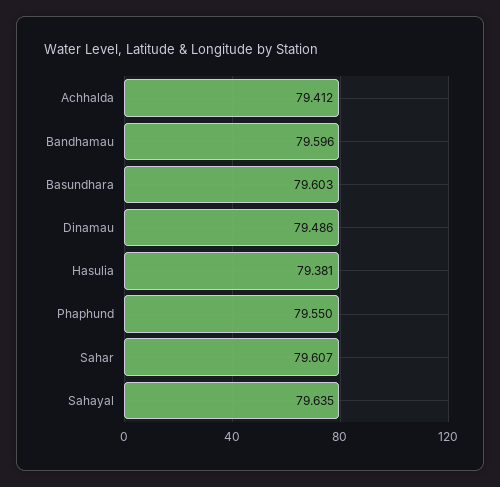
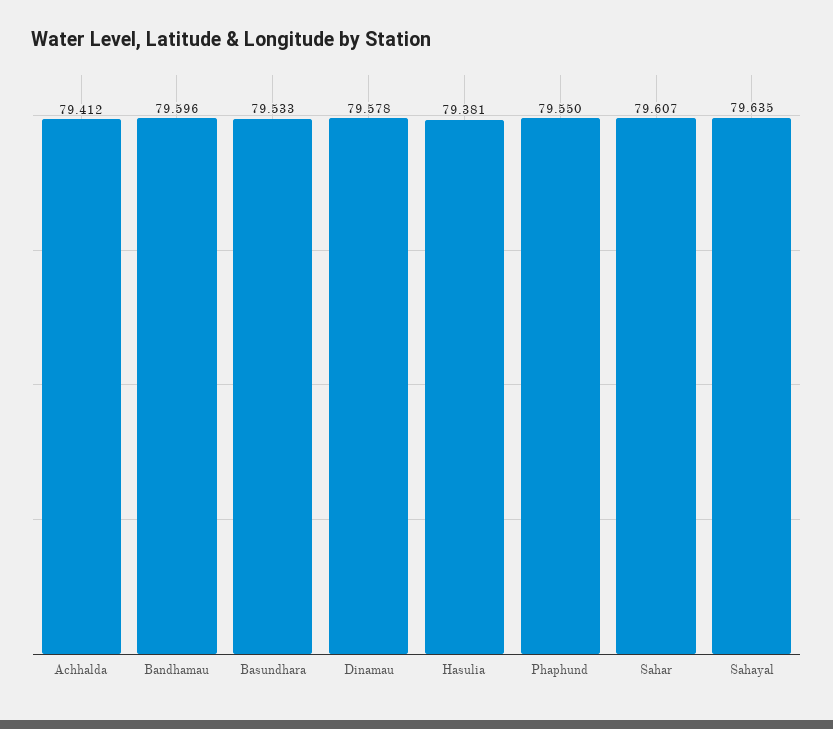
Basundhara: 79.603 -> 79.533
Dinamau: 79.486 -> 79.578

